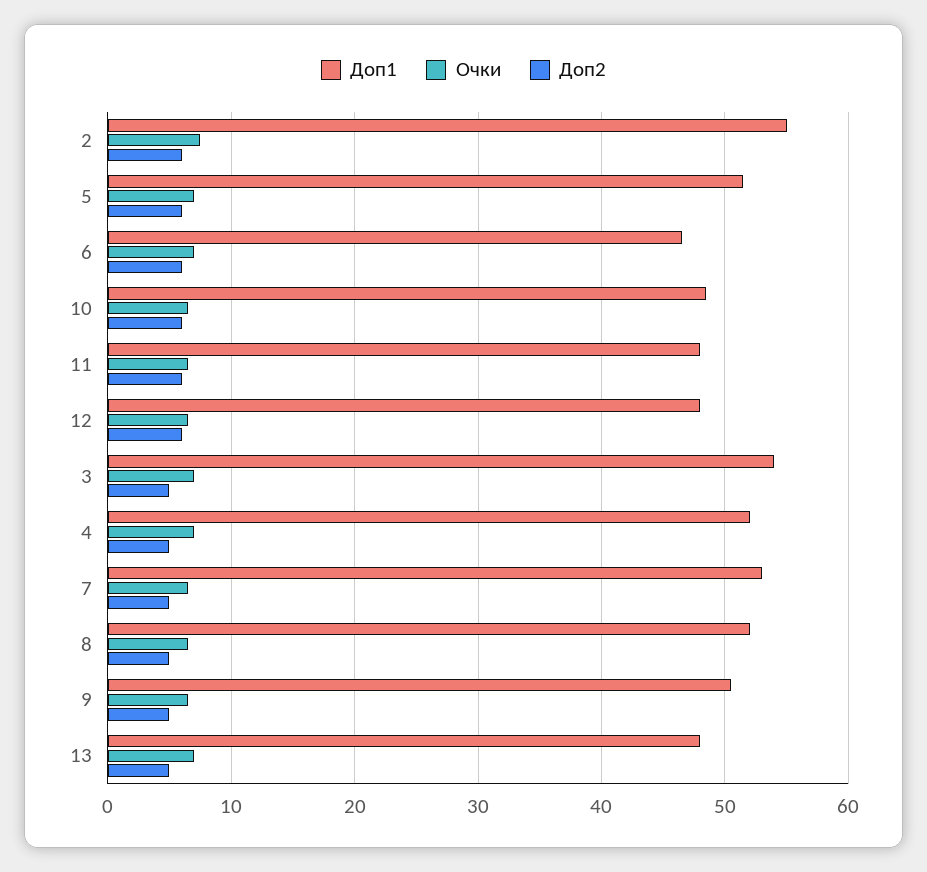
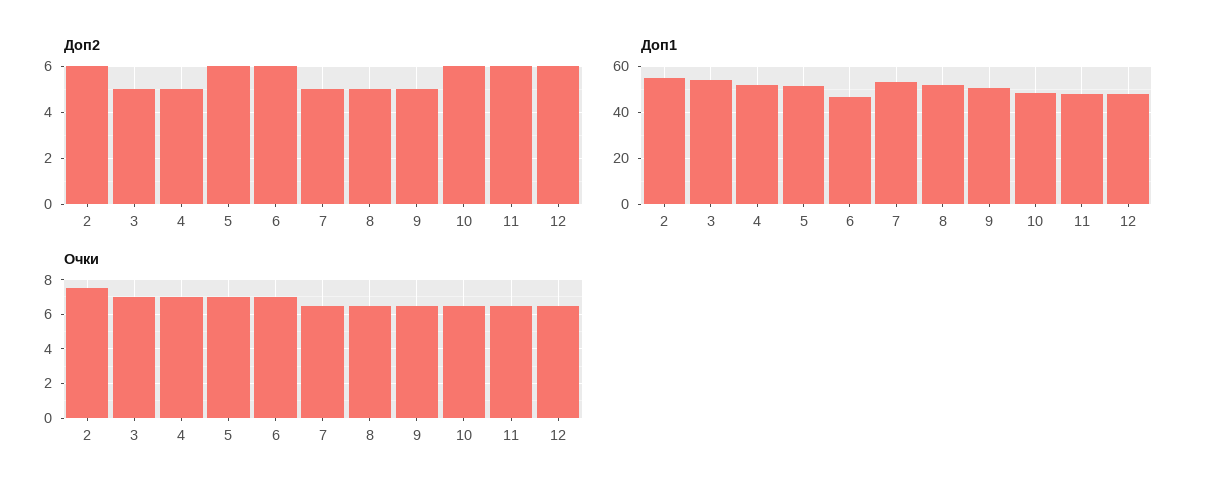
Доп1, 13: 48 -> none
Очки, 13: 7 -> none
Доп2, 13: 5 -> none

